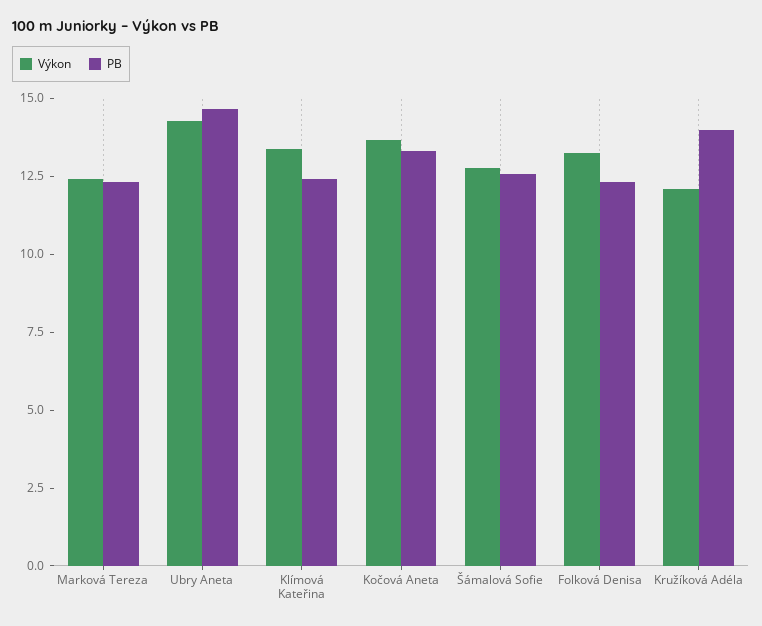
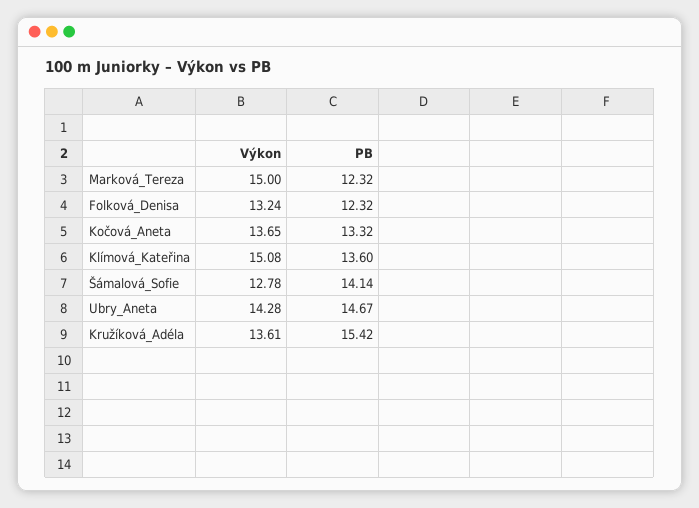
Výkon, Marková Tereza: 12.5 -> 15
Výkon, Klímová Kateřina: 13.5 -> 15.08
PB, Klímová Kateřina: 12.5 -> 13.6
PB, Šámalová Sofie: 12.5 -> 14.14
Výkon, Kružíková Adéla: 12 -> 13.61
PB, Kružíková Adéla: 14 -> 15.42

